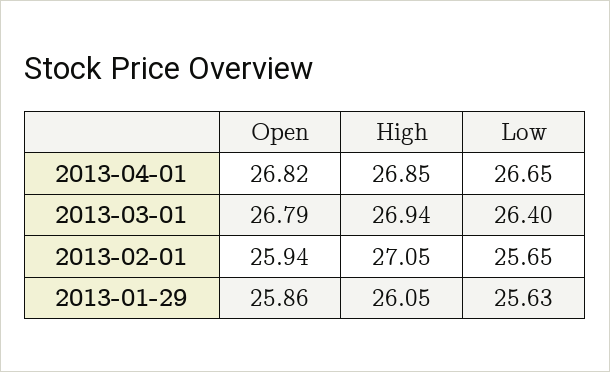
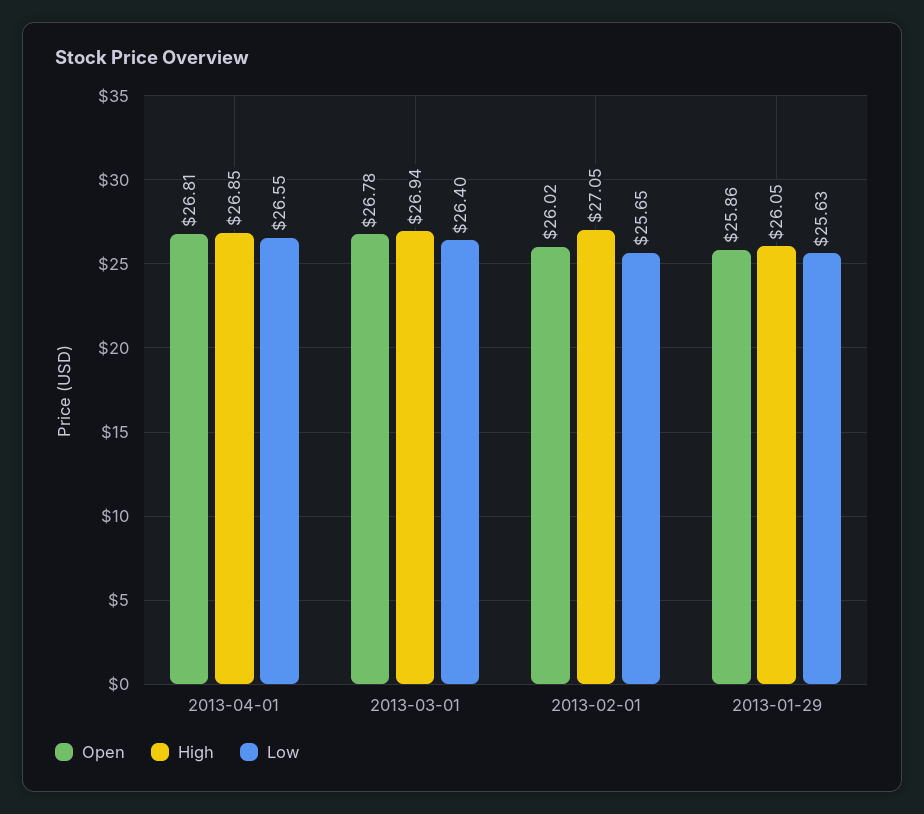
Open, 2013-04-01: 26.82 -> 26.81
Low, 2013-04-01: 26.65 -> 26.55
Open, 2013-03-01: 26.79 -> 26.78
Open, 2013-02-01: 25.94 -> 26.02

